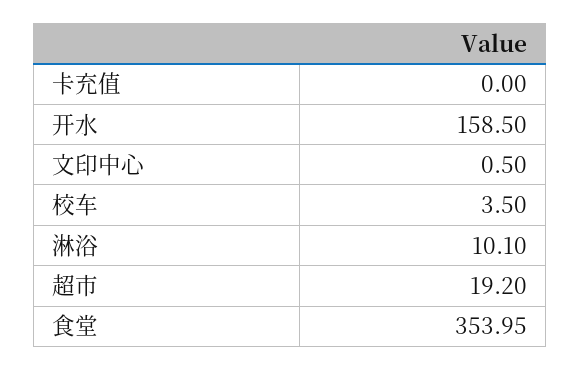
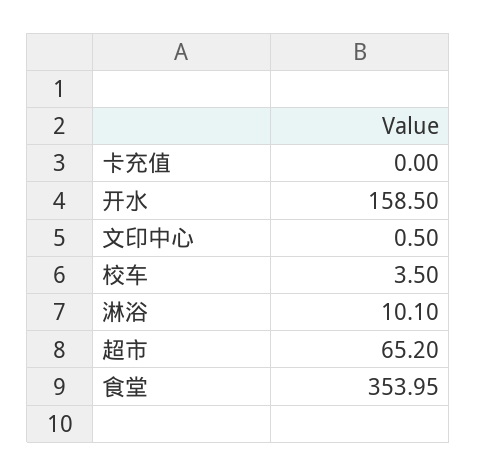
超市: 19.2 -> 65.2

